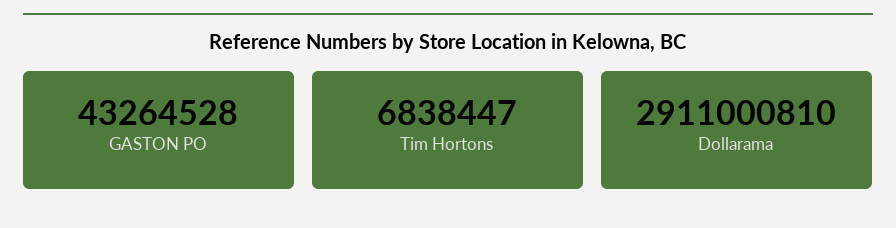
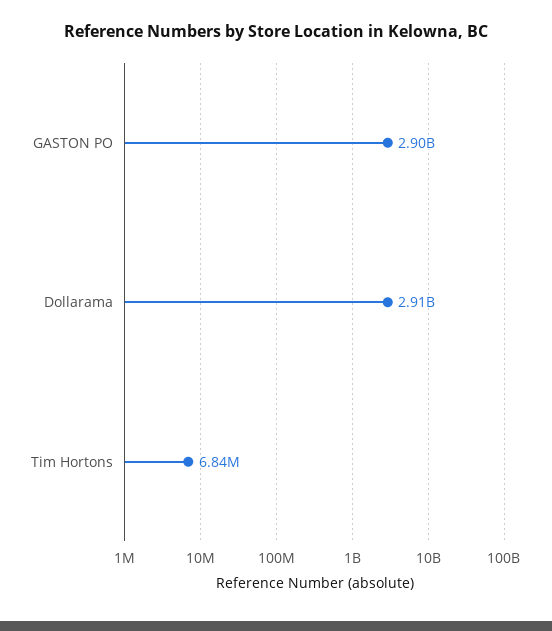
GASTON PO: 43264528 -> 2900000000

